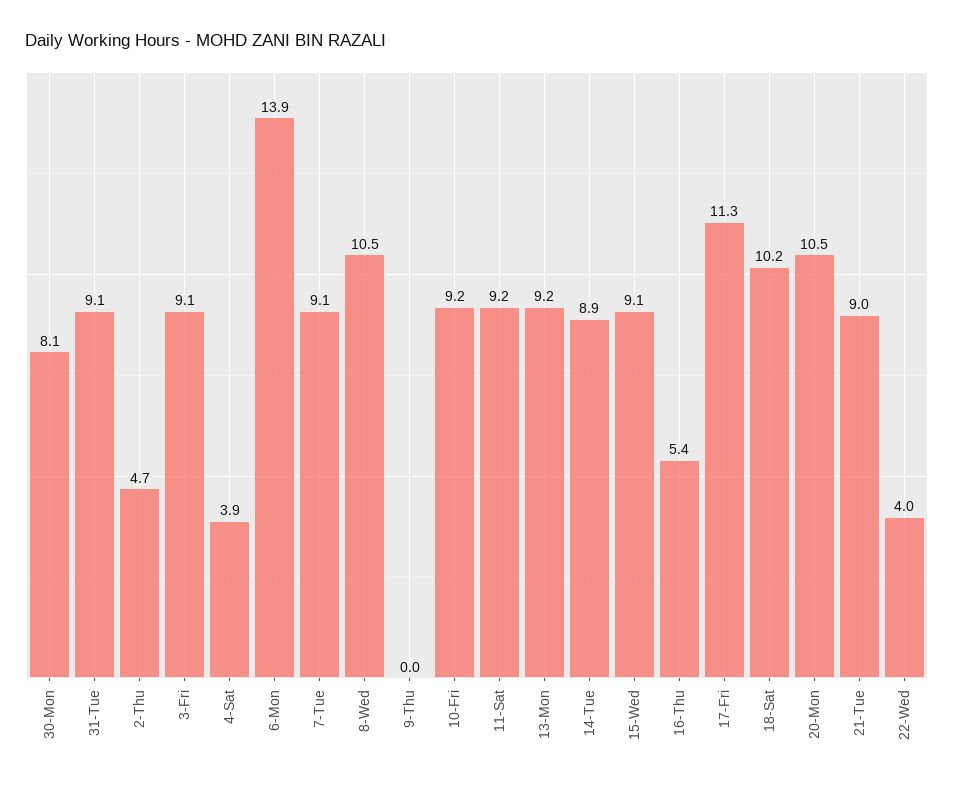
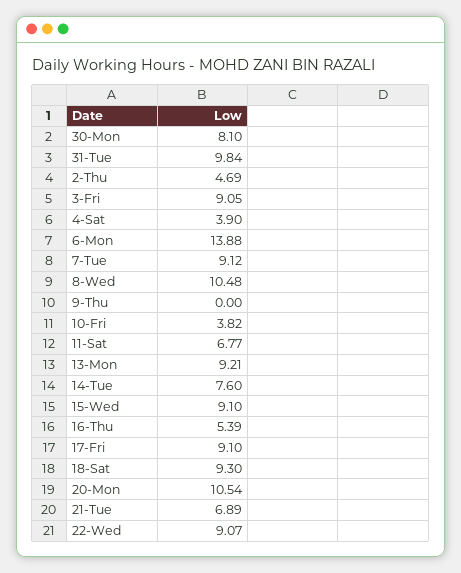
31-Tue: 9.1 -> 9.84
10-Fri: 9.2 -> 3.82
11-Sat: 9.2 -> 6.77
14-Tue: 8.9 -> 7.6
17-Fri: 11.3 -> 9.1
18-Sat: 10.2 -> 9.3
21-Tue: 9 -> 6.89
22-Wed: 4 -> 9.07

